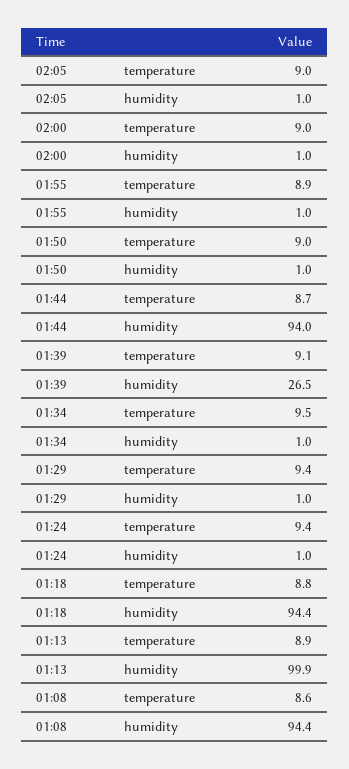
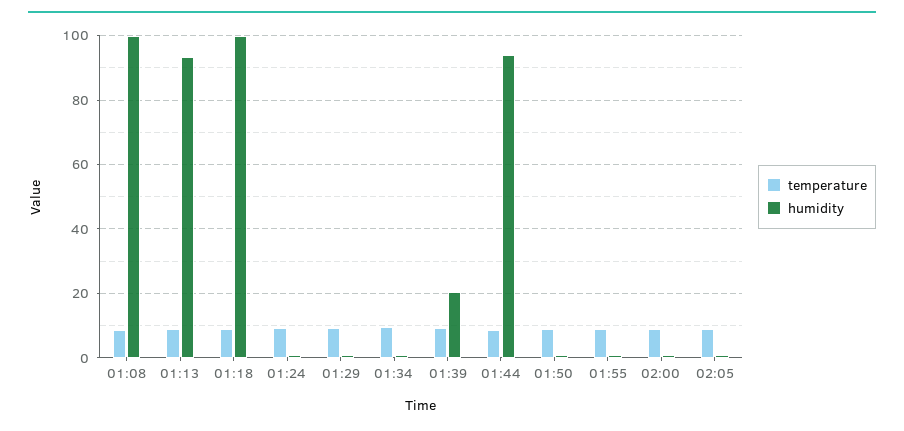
humidity, 01:39: 26.5 -> 20
humidity, 01:18: 94.4 -> 100
humidity, 01:13: 99.9 -> 94
humidity, 01:08: 94.4 -> 100

